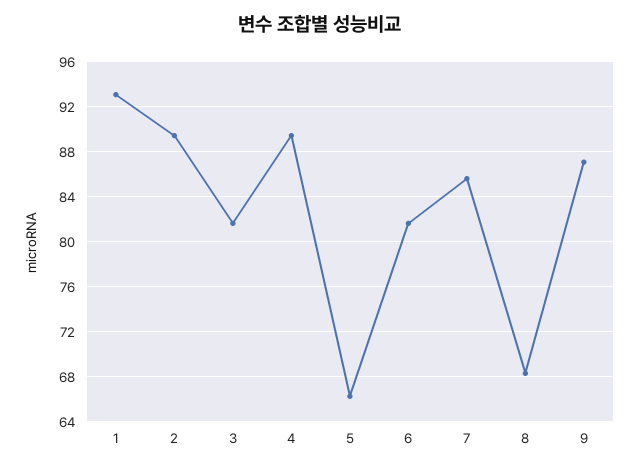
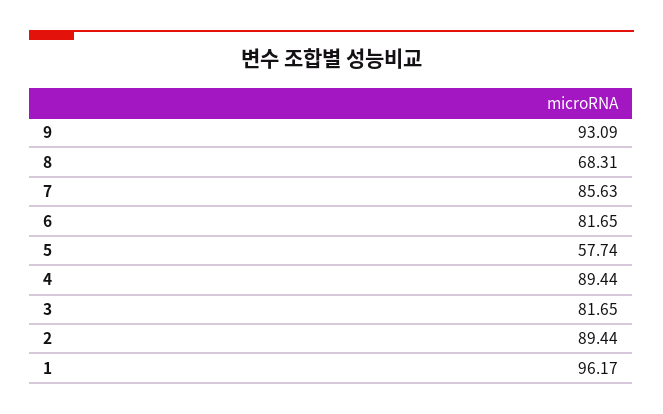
1: 93 -> 96.17
5: 66 -> 57.74
9: 87 -> 93.09

